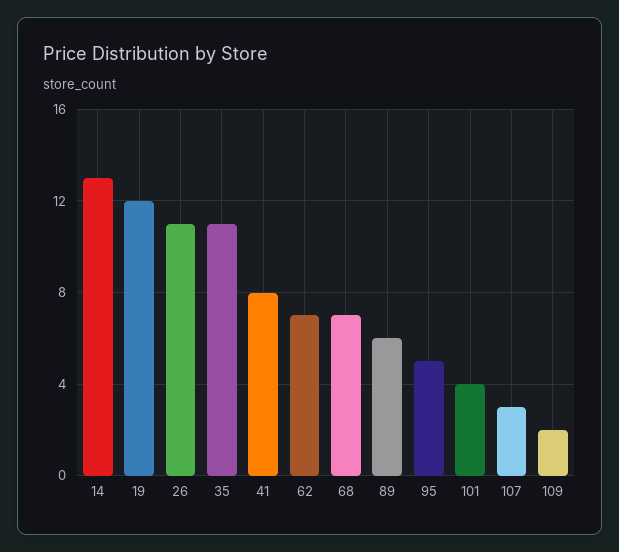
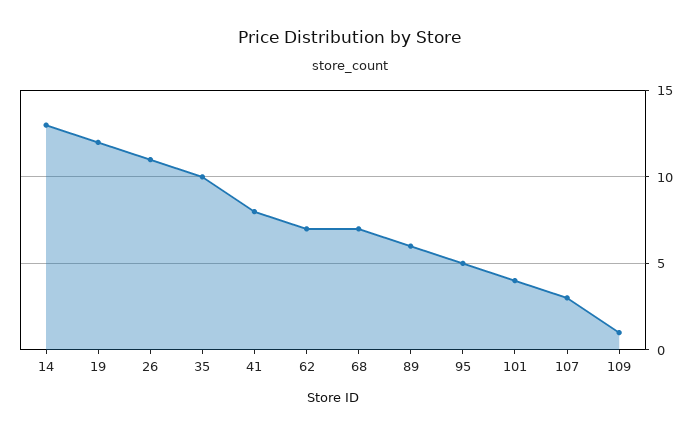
35: 11 -> 10
109: 2 -> 1

